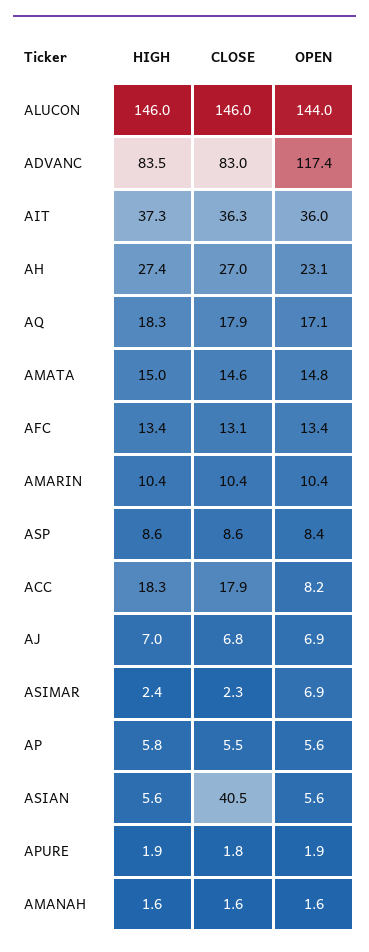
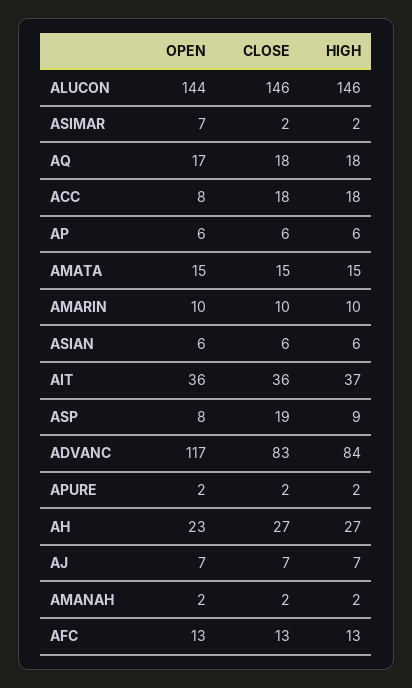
CLOSE, ASP: 8.6 -> 19
CLOSE, ASIAN: 40.5 -> 6

